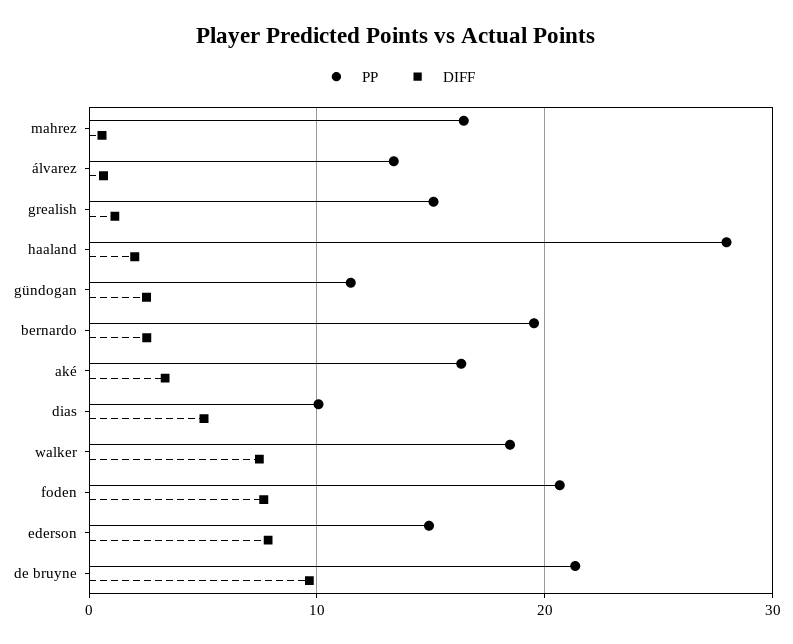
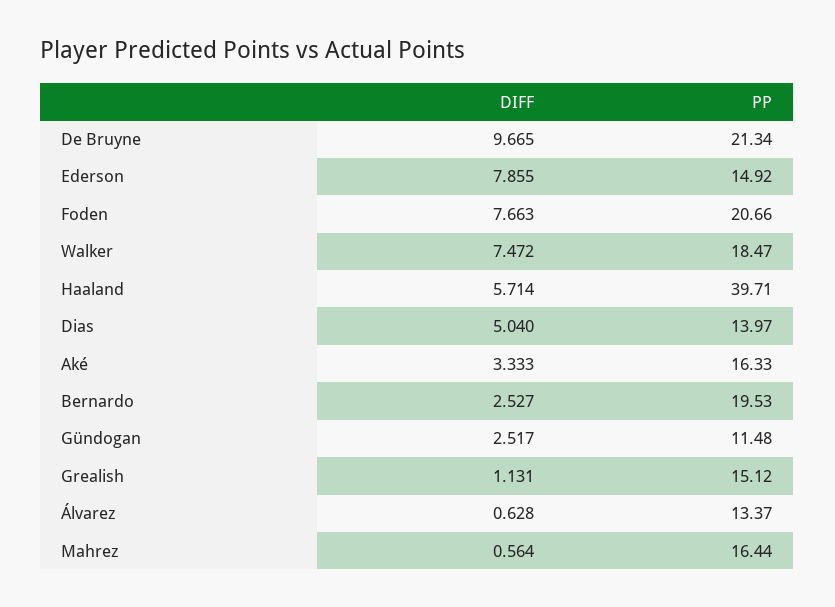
PP, haaland: 28 -> 39.71
DIFF, haaland: 2 -> 5.714
PP, dias: 10 -> 13.97

